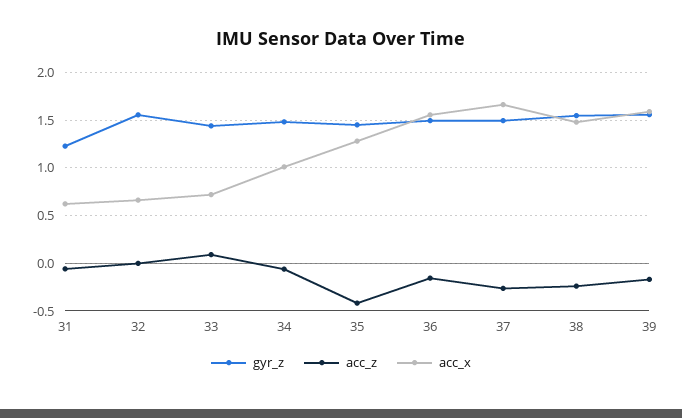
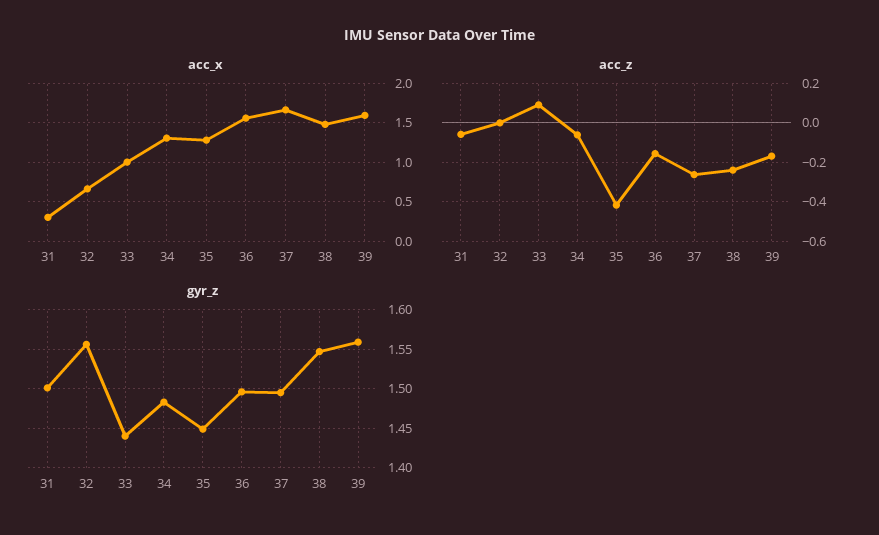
gyr_z, 31: 1.2 -> 1.5
acc_x, 31: 0.6 -> 0.3
acc_x, 33: 0.7 -> 1
acc_x, 34: 1 -> 1.3

